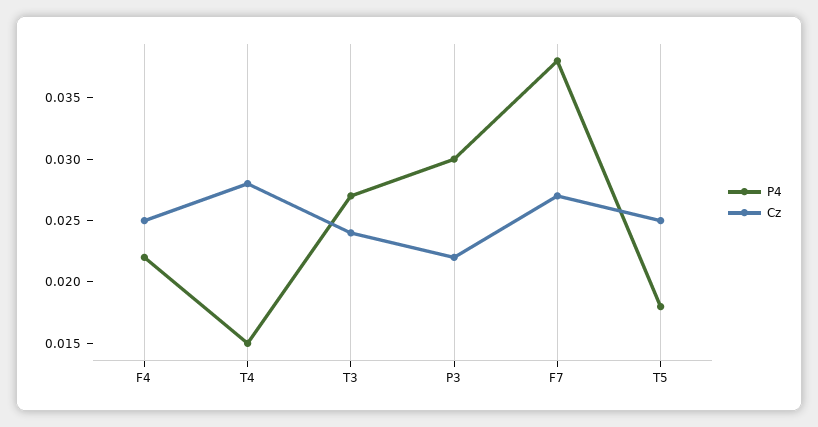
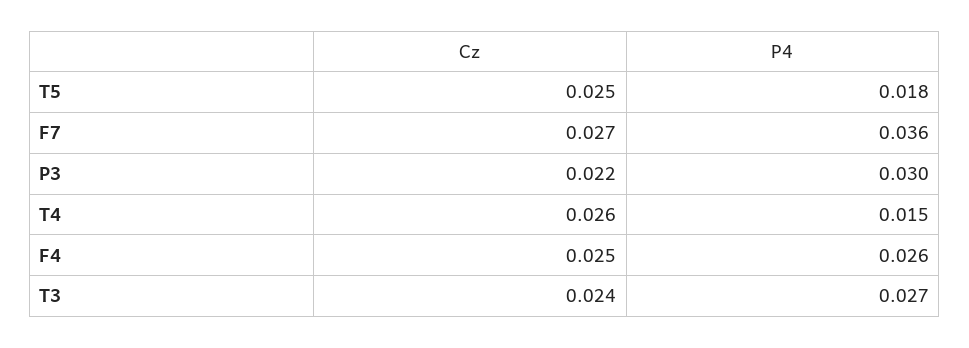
P4, F4: 0.022 -> 0.026
Cz, T4: 0.028 -> 0.026
P4, F7: 0.038 -> 0.036

